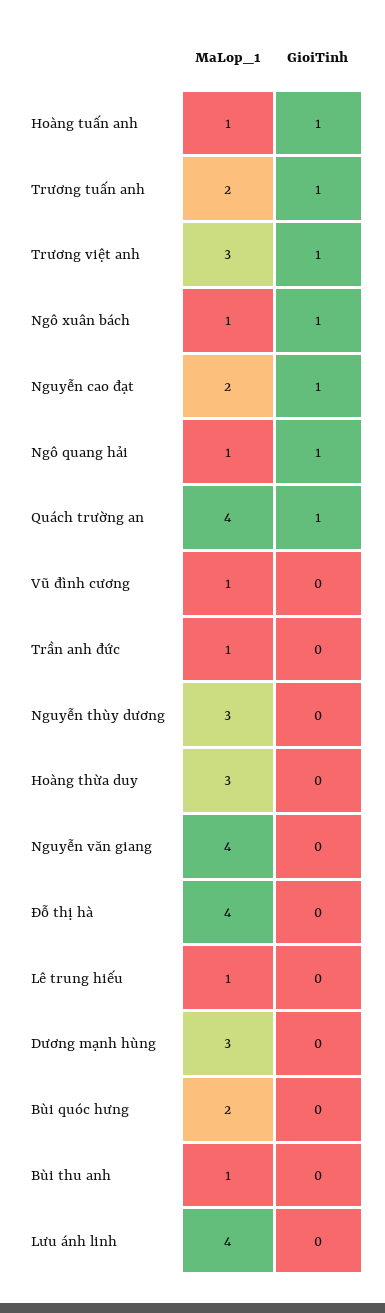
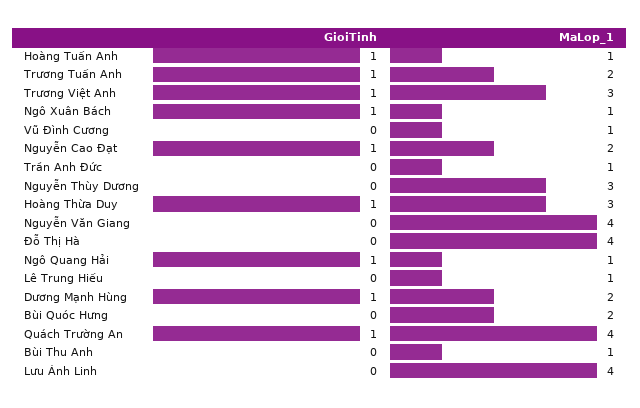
GioiTinh, Hoàng thừa duy: 0 -> 1
MaLop_1, Dương mạnh hùng: 3 -> 2
GioiTinh, Dương mạnh hùng: 0 -> 1

